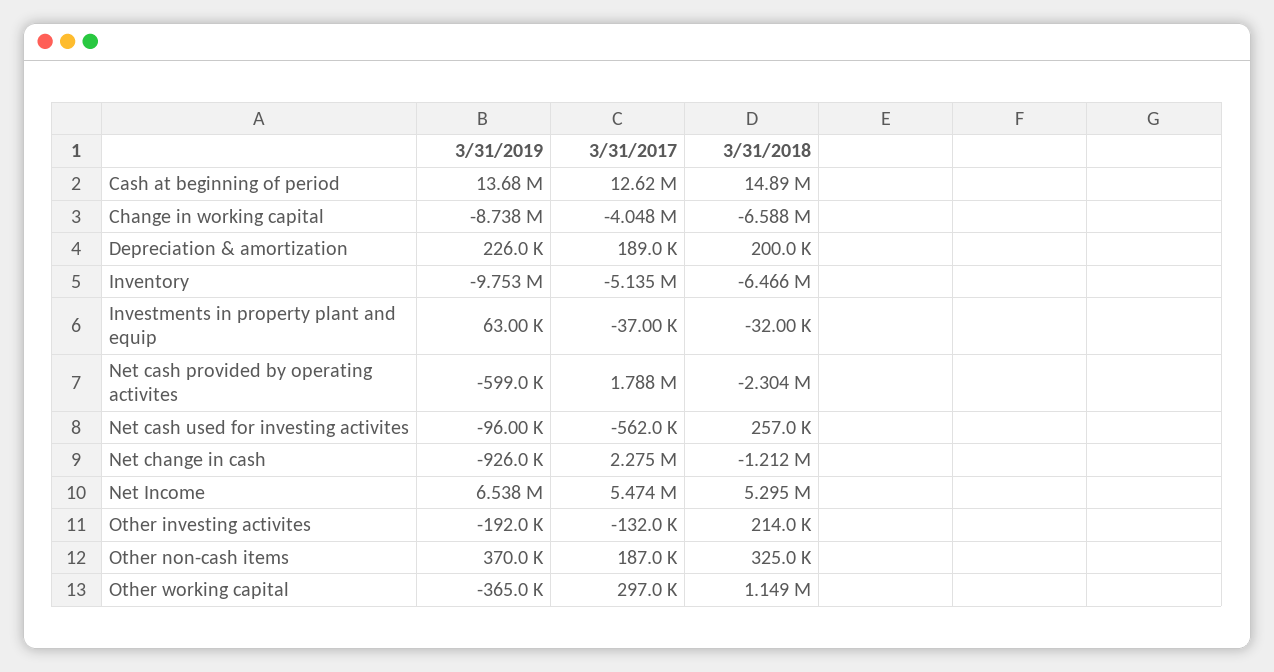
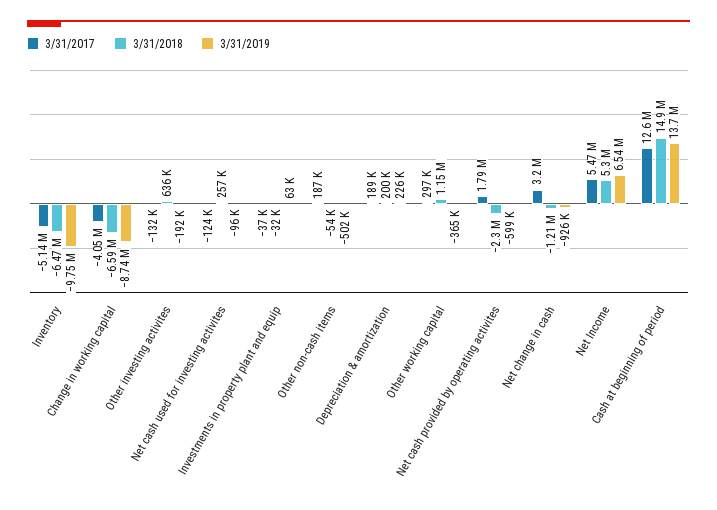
3/31/2017, Net cash used for investing activites: -562000 -> -124000
3/31/2017, Net change in cash: 2275000 -> 3200000
3/31/2018, Other investing activites: 214000 -> 636000
3/31/2019, Other non-cash items: 370000 -> -502000
3/31/2018, Other non-cash items: 325000 -> -54000

